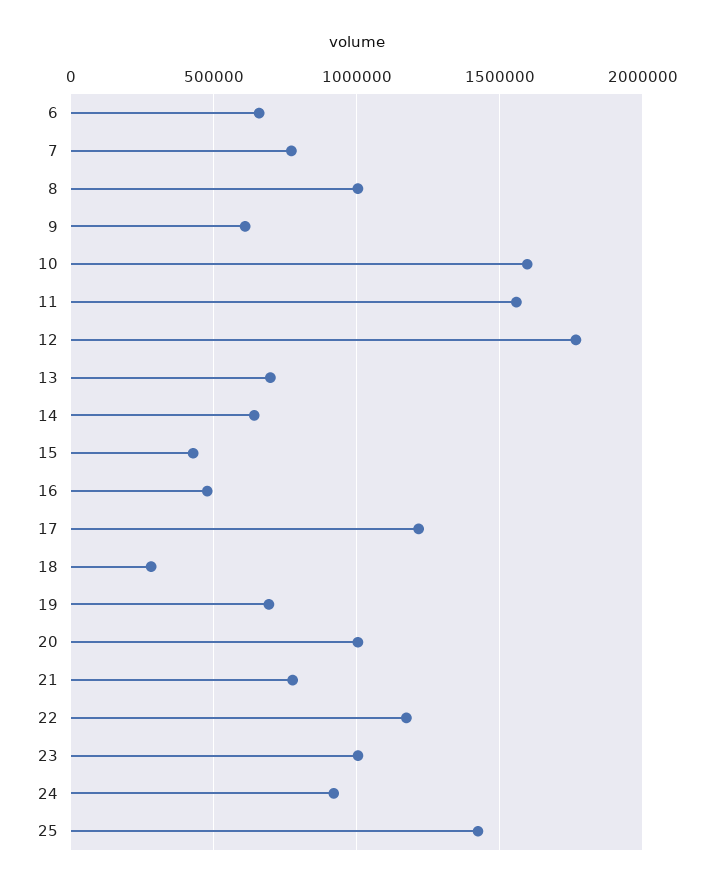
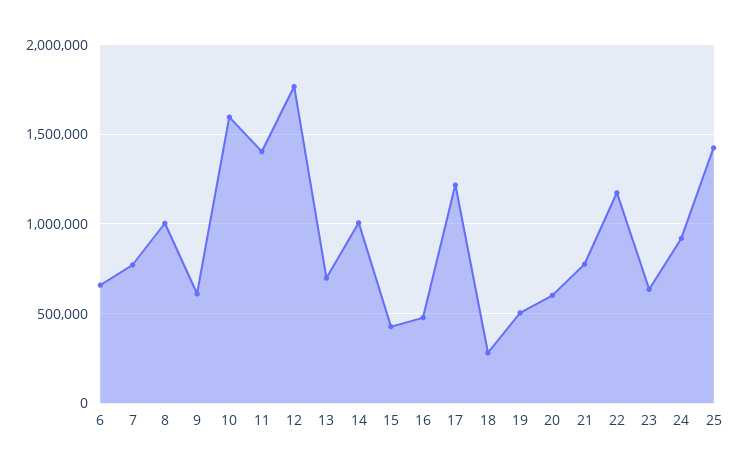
11: 1550000 -> 1400000
14: 650000 -> 1000000
19: 700000 -> 500000
20: 1000000 -> 600000
23: 1000000 -> 650000

